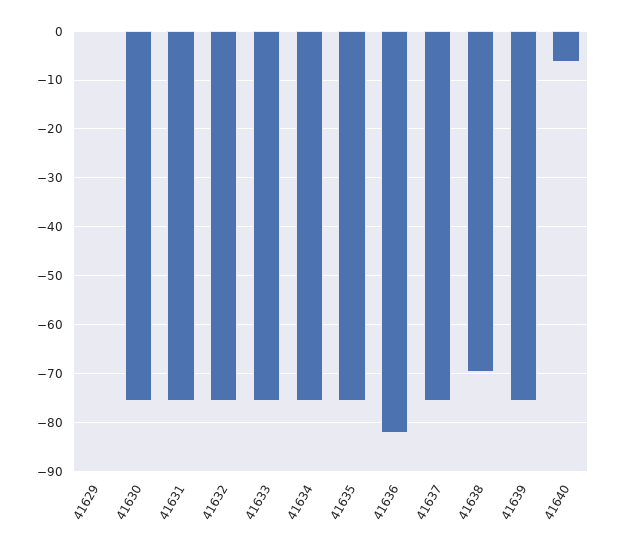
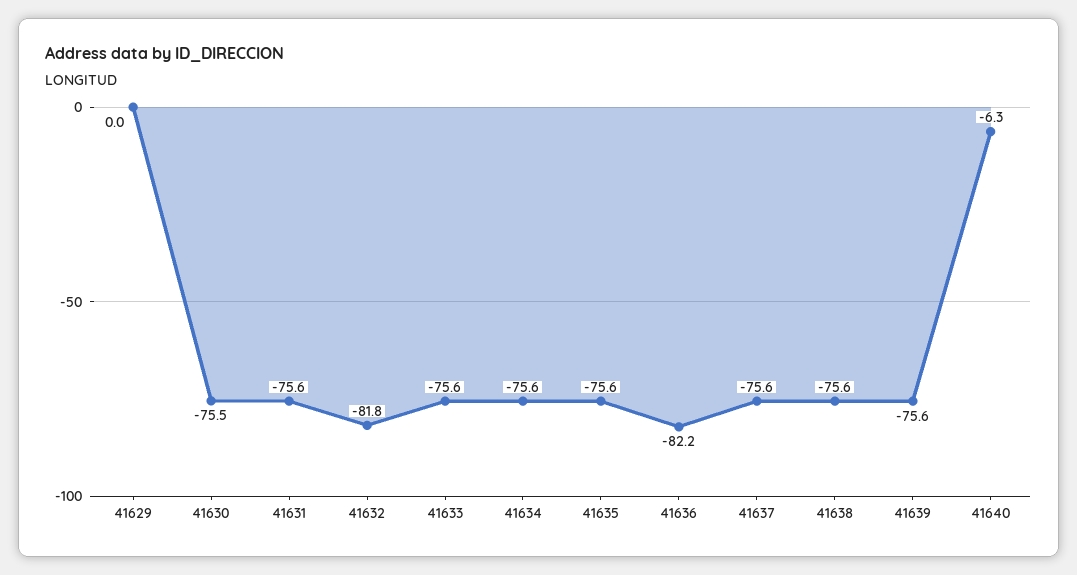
41632: -76 -> -81.8
41638: -70 -> -75.6

